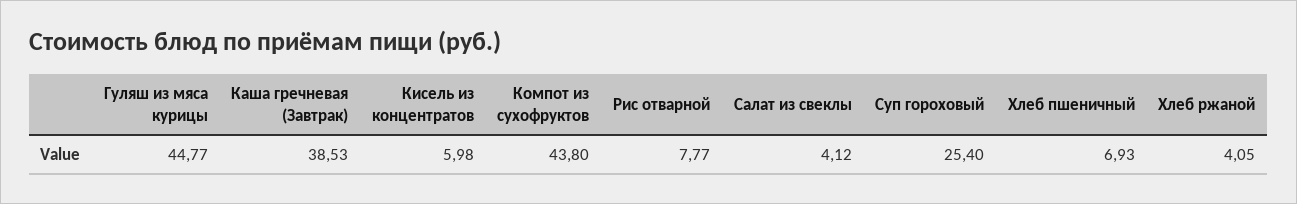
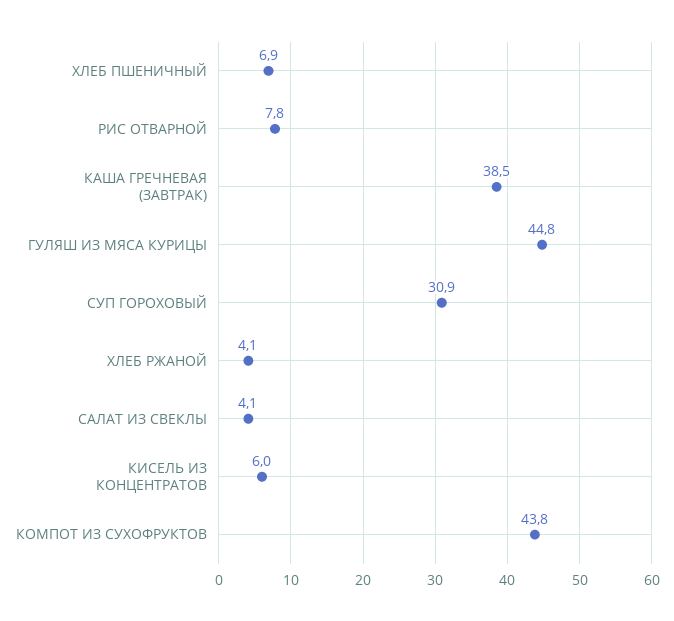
Суп гороховый: 25.4 -> 30.9

